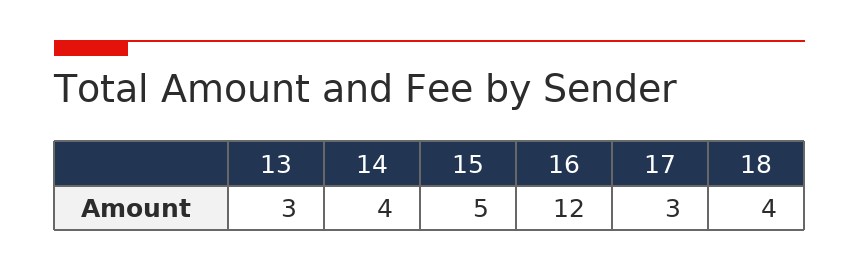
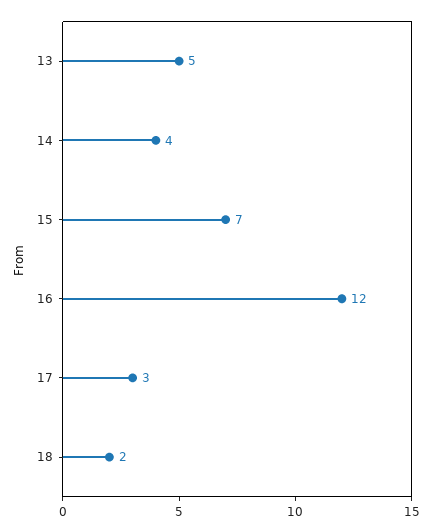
13: 3 -> 5
15: 5 -> 7
18: 4 -> 2

